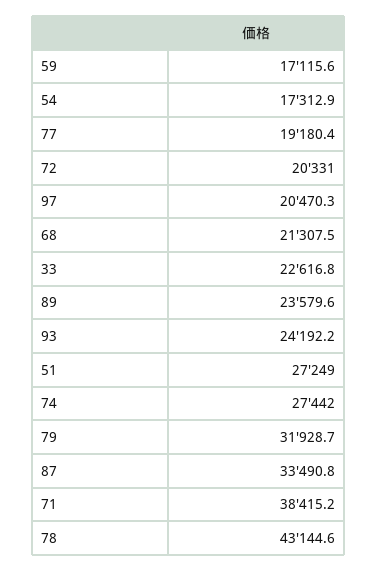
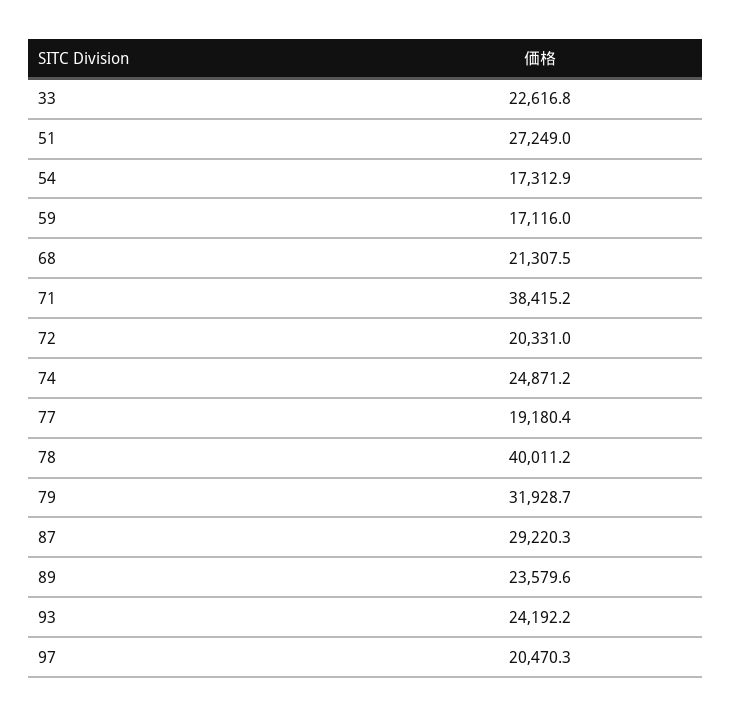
59: 17115.6 -> 17116
74: 27442 -> 24871.2
87: 33490.8 -> 29220.3
78: 43144.6 -> 40011.2

